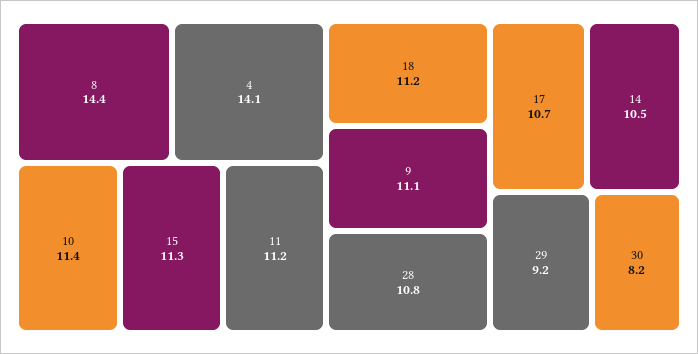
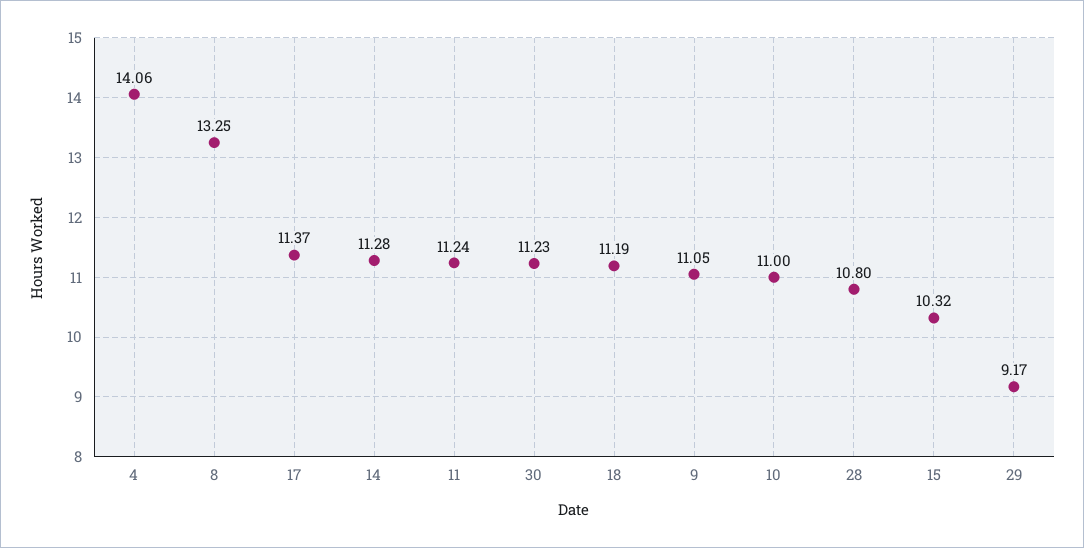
8: 14.4 -> 13.25
10: 11.4 -> 11
15: 11.3 -> 10.32
17: 10.7 -> 11.37
14: 10.5 -> 11.28
30: 8.2 -> 11.23

